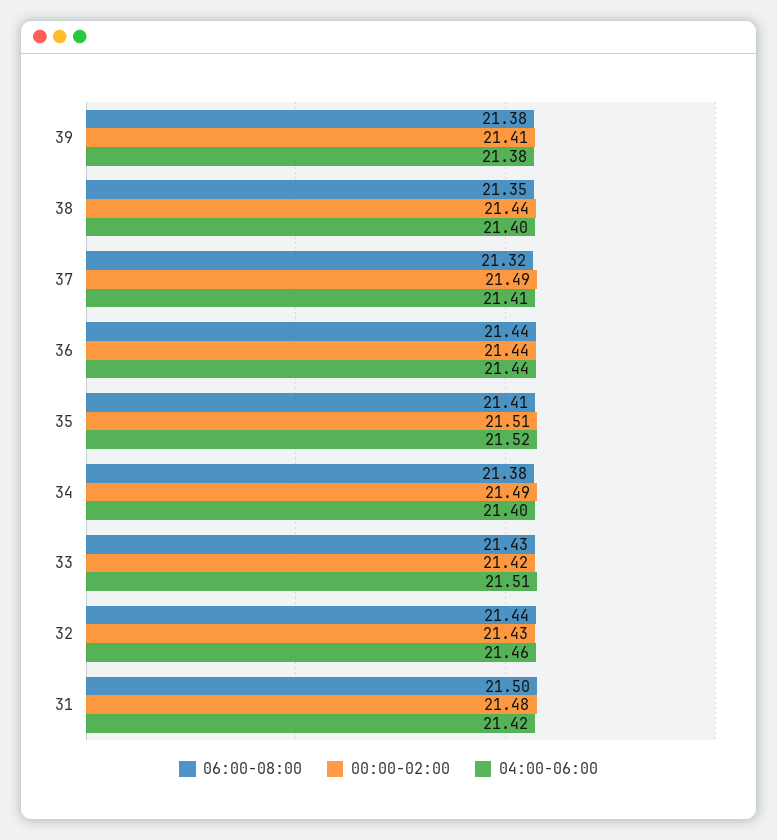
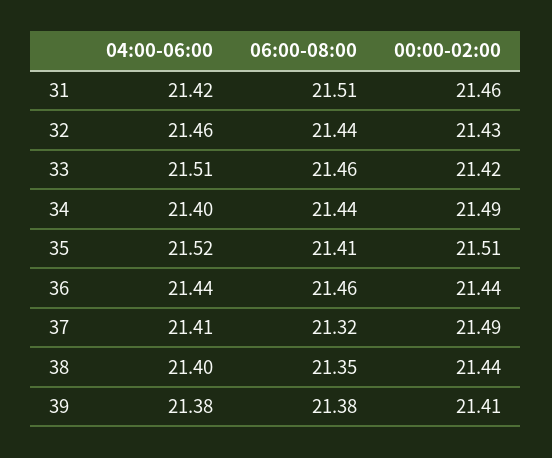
06:00-08:00, 36: 21.44 -> 21.46
06:00-08:00, 34: 21.38 -> 21.44
06:00-08:00, 33: 21.43 -> 21.46
06:00-08:00, 31: 21.5 -> 21.51
00:00-02:00, 31: 21.48 -> 21.46

